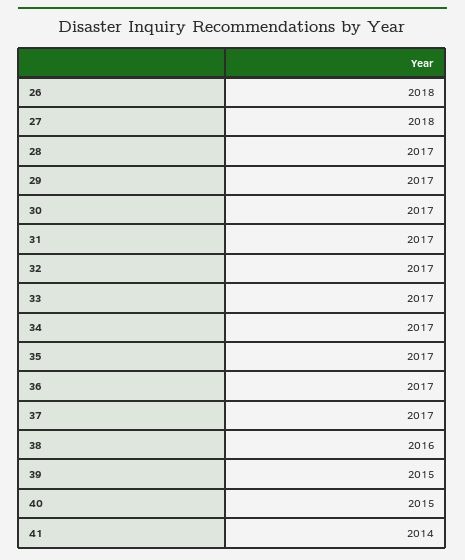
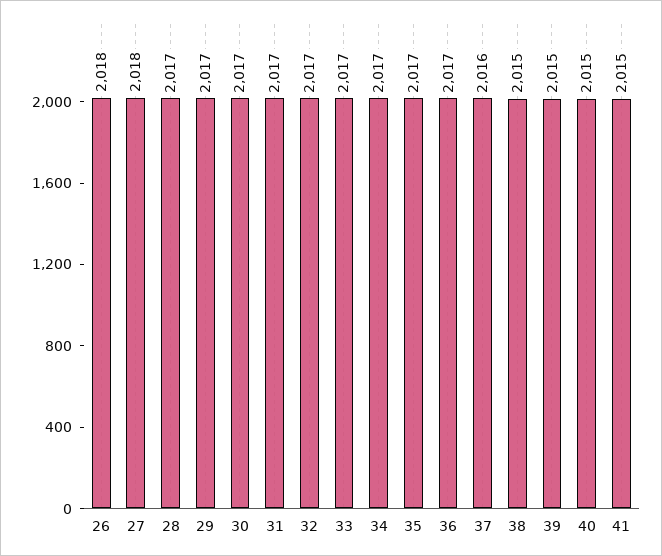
37: 2017 -> 2016
38: 2016 -> 2015
41: 2014 -> 2015

